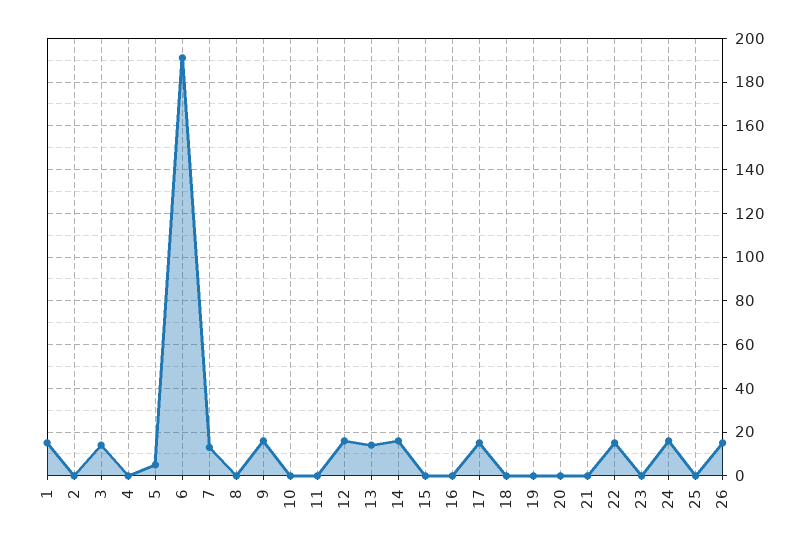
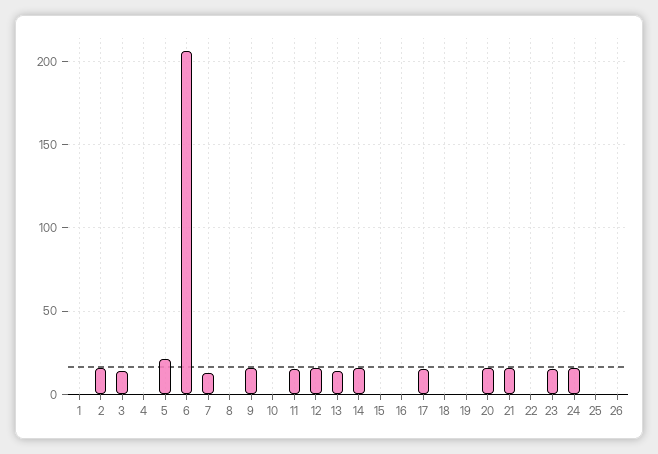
1: 15 -> 0
2: 0 -> 15
5: 5 -> 20
6: 190 -> 205
11: 0 -> 15
20: 0 -> 15
21: 0 -> 15
22: 15 -> 0
23: 0 -> 15
26: 15 -> 0

